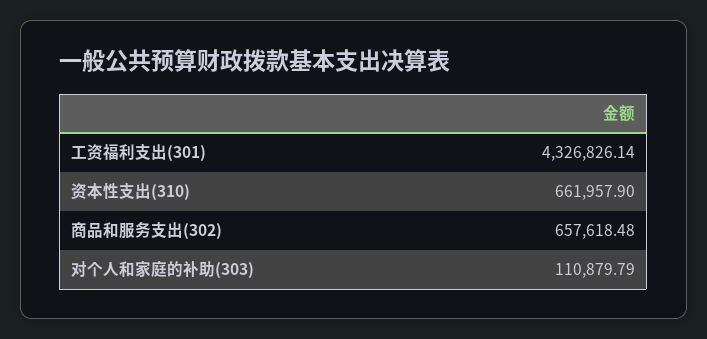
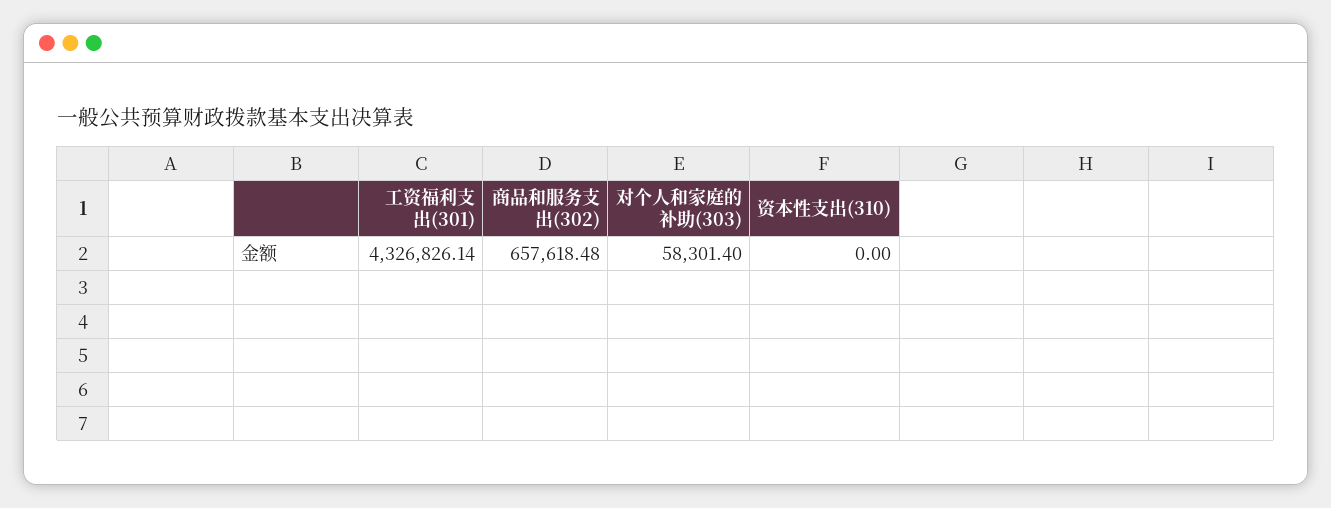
资本性支出(310): 661957.9 -> 0
对个人和家庭的补助(303): 110879.79 -> 58301.4

